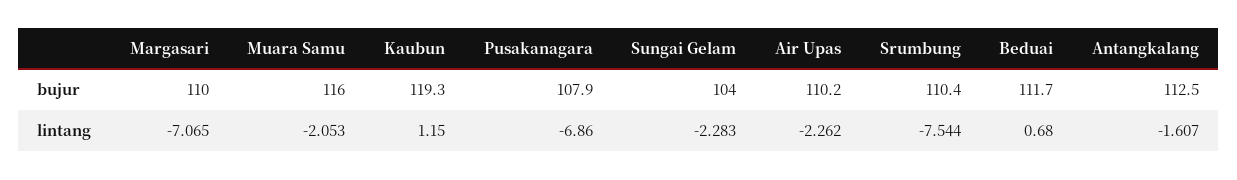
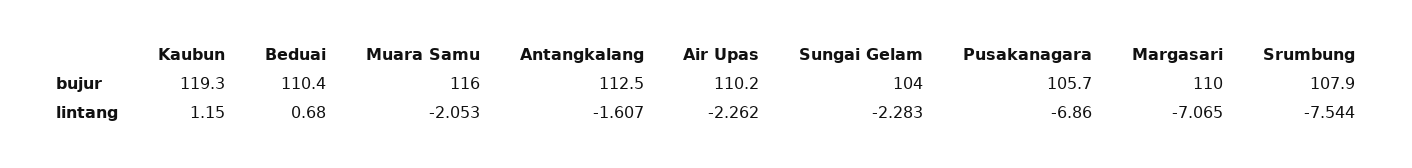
Pusakanagara, bujur: 107.9 -> 105.7
Srumbung, bujur: 110.4 -> 107.9
Beduai, bujur: 111.7 -> 110.4

